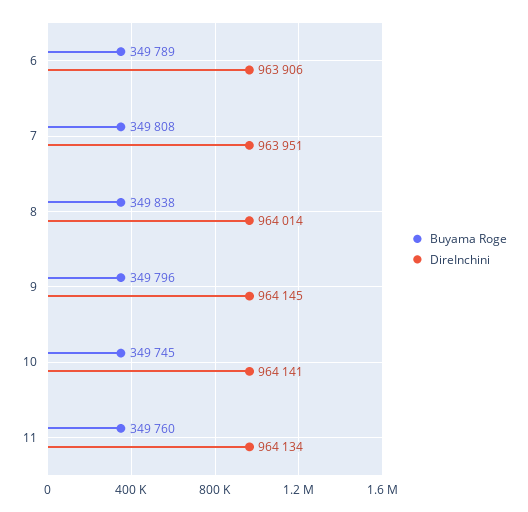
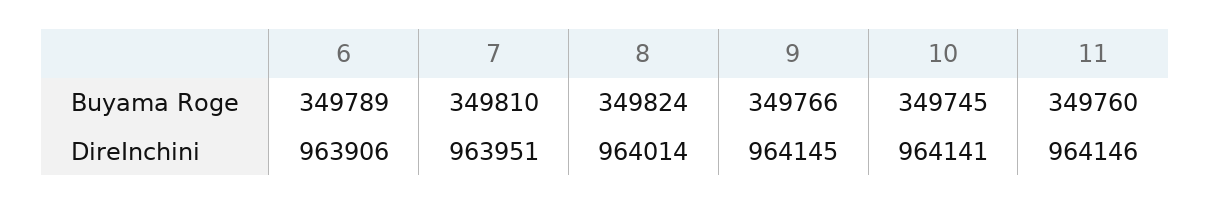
Buyama Roge, 7: 349808 -> 349810
Buyama Roge, 8: 349838 -> 349824
Buyama Roge, 9: 349796 -> 349766
DireInchini, 11: 964134 -> 964146

